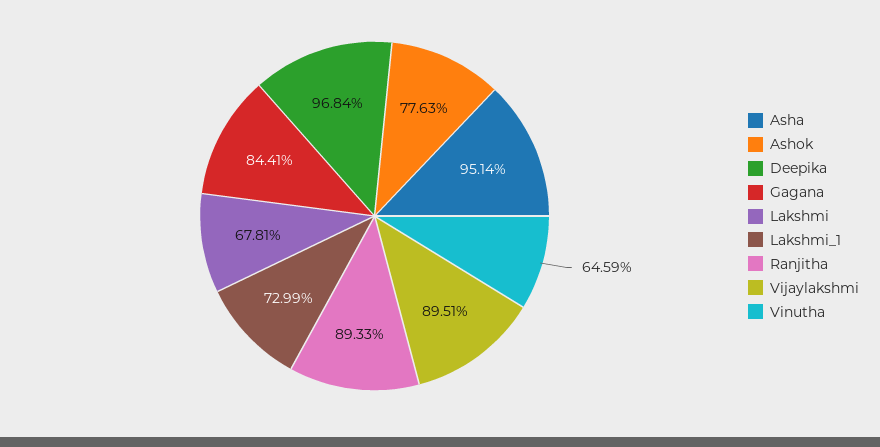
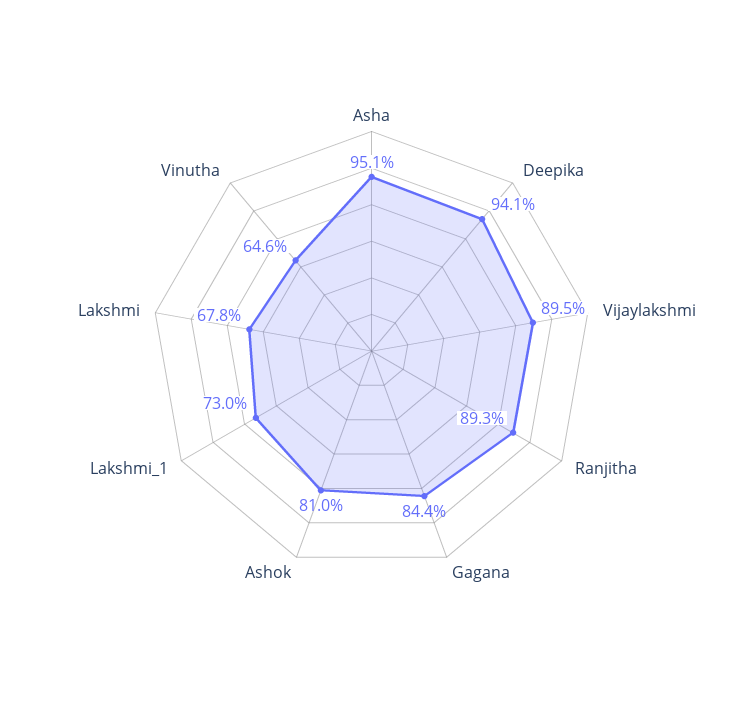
Ashok: 77.63 -> 81
Deepika: 96.84 -> 94.1

